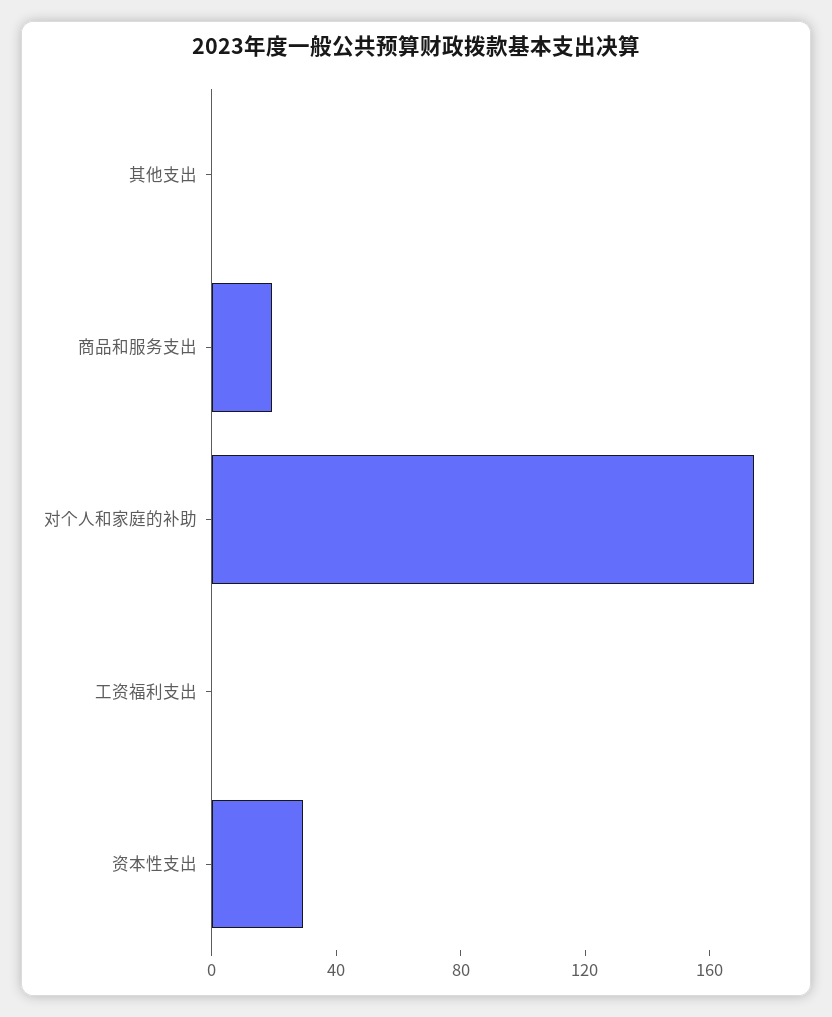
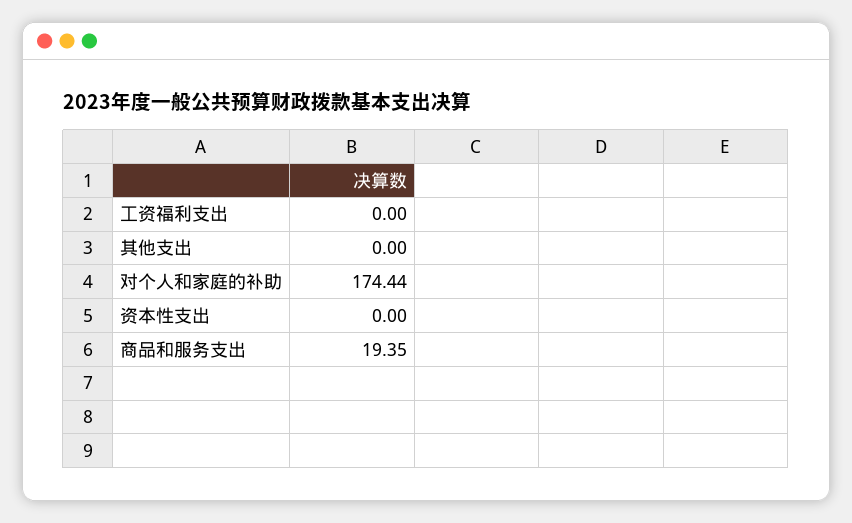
资本性支出: 30 -> 0

